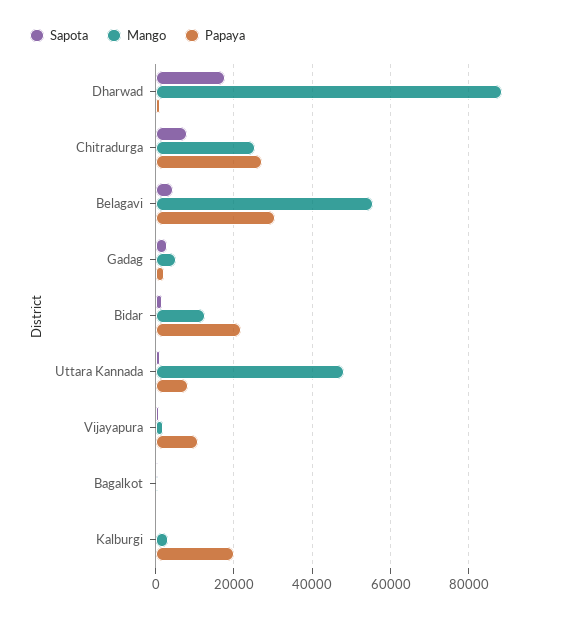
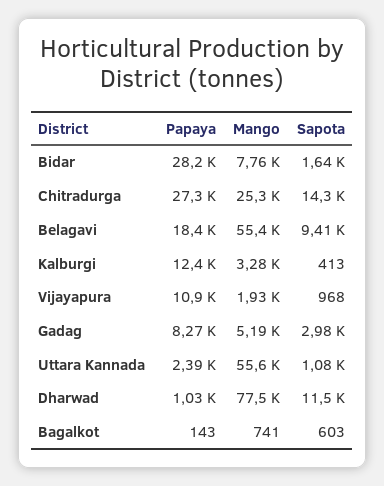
Sapota, Dharwad: 18000 -> 11500
Mango, Dharwad: 88000 -> 77500
Sapota, Chitradurga: 8000 -> 14300
Sapota, Belagavi: 4000 -> 9410
Papaya, Belagavi: 30000 -> 18400
Papaya, Gadag: 2000 -> 8270
Mango, Bidar: 12000 -> 7760
Papaya, Bidar: 22000 -> 28200
Mango, Uttara Kannada: 48000 -> 55600
Papaya, Uttara Kannada: 8000 -> 2390
Papaya, Kalburgi: 20000 -> 12400

